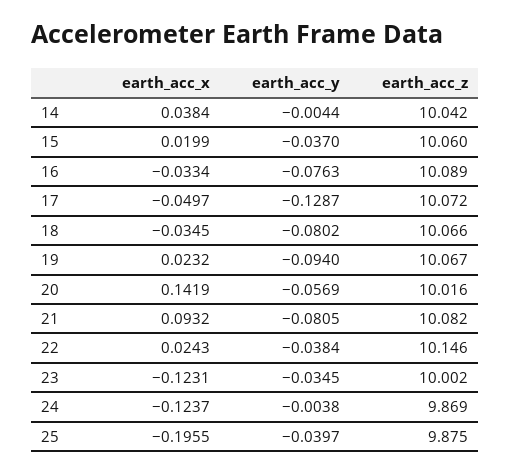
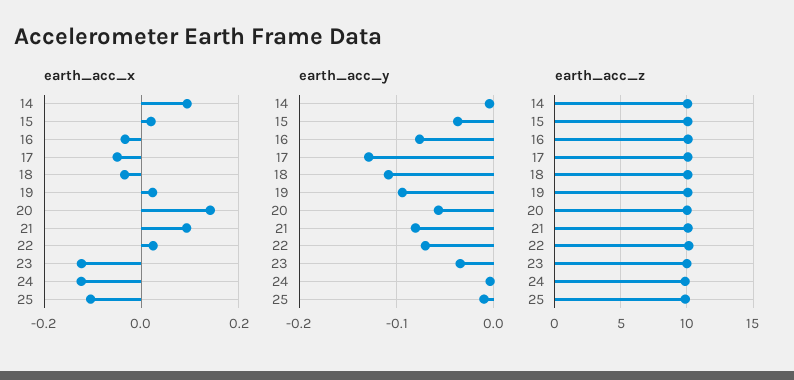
earth_acc_x, 14: 0.0384 -> 0.1
earth_acc_y, 18: -0.0802 -> -0.11
earth_acc_y, 22: -0.0384 -> -0.07
earth_acc_x, 25: -0.1955 -> -0.1
earth_acc_y, 25: -0.0397 -> -0.01

